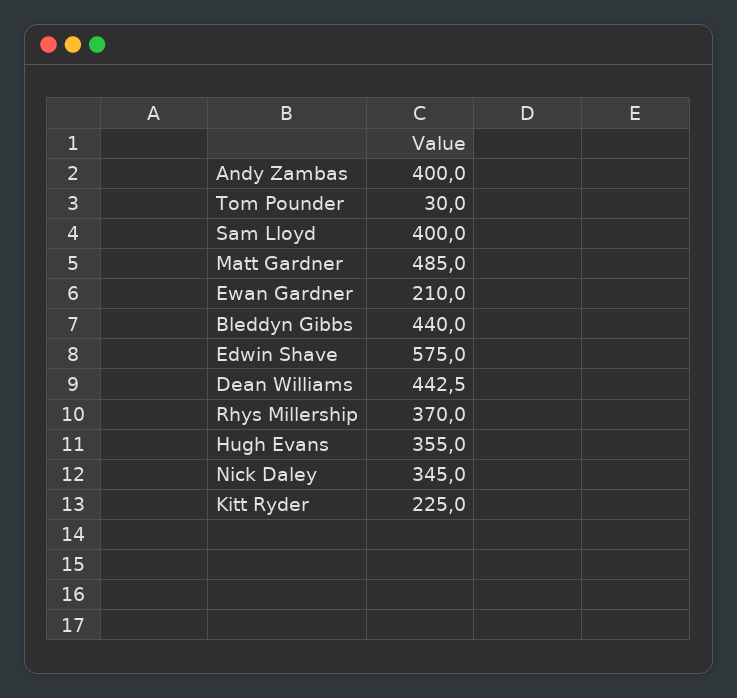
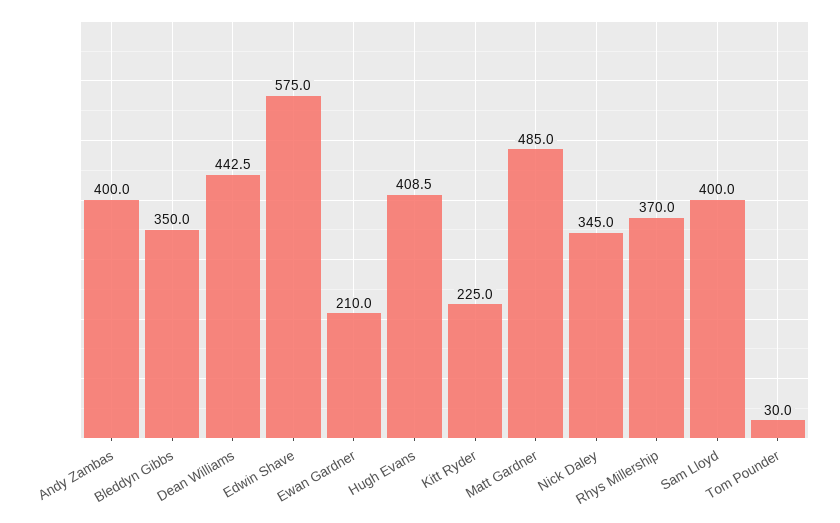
Bleddyn Gibbs: 440 -> 350
Hugh Evans: 355 -> 408.5

